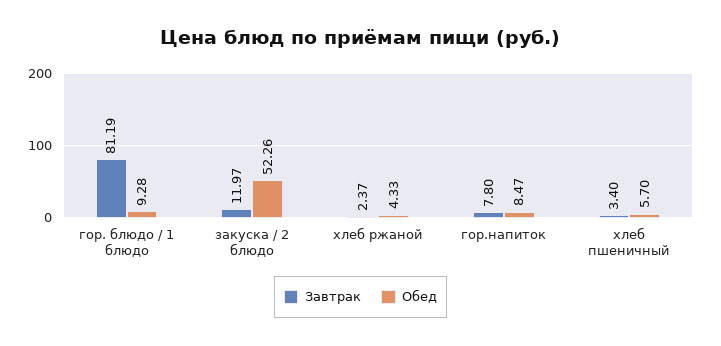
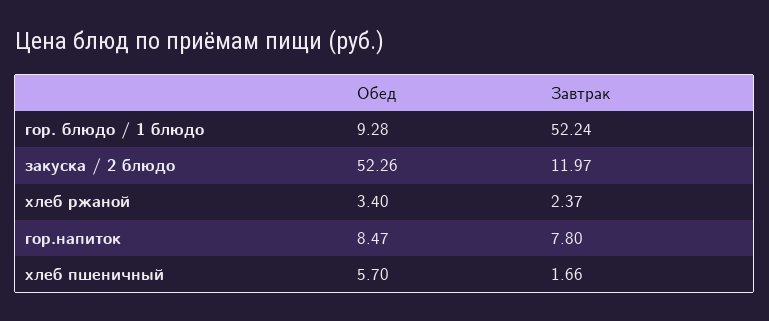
Завтрак, гор. блюдо / 1 блюдо: 81.19 -> 52.24
Обед, хлеб ржаной: 4.33 -> 3.4
Завтрак, хлеб пшеничный: 3.4 -> 1.66

